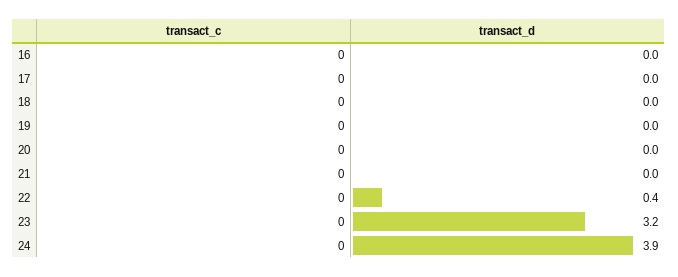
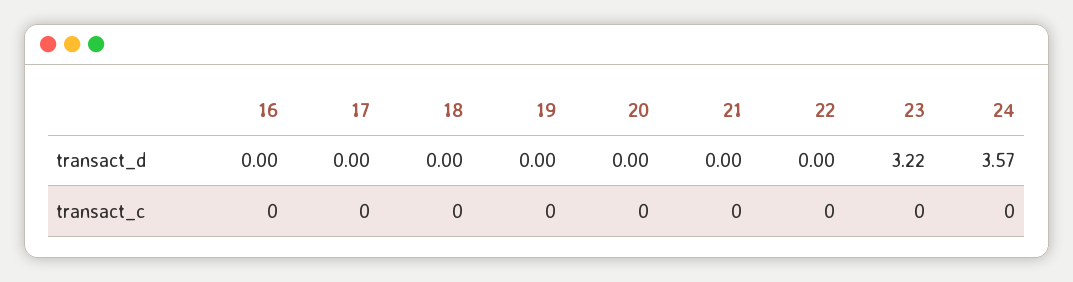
transact_d, 22: 0.4 -> 0
transact_d, 24: 3.9 -> 3.57

